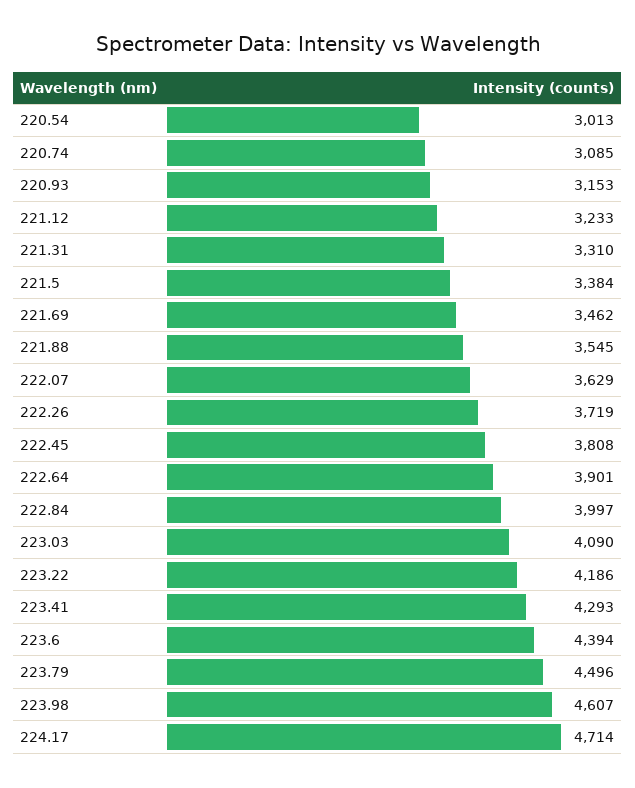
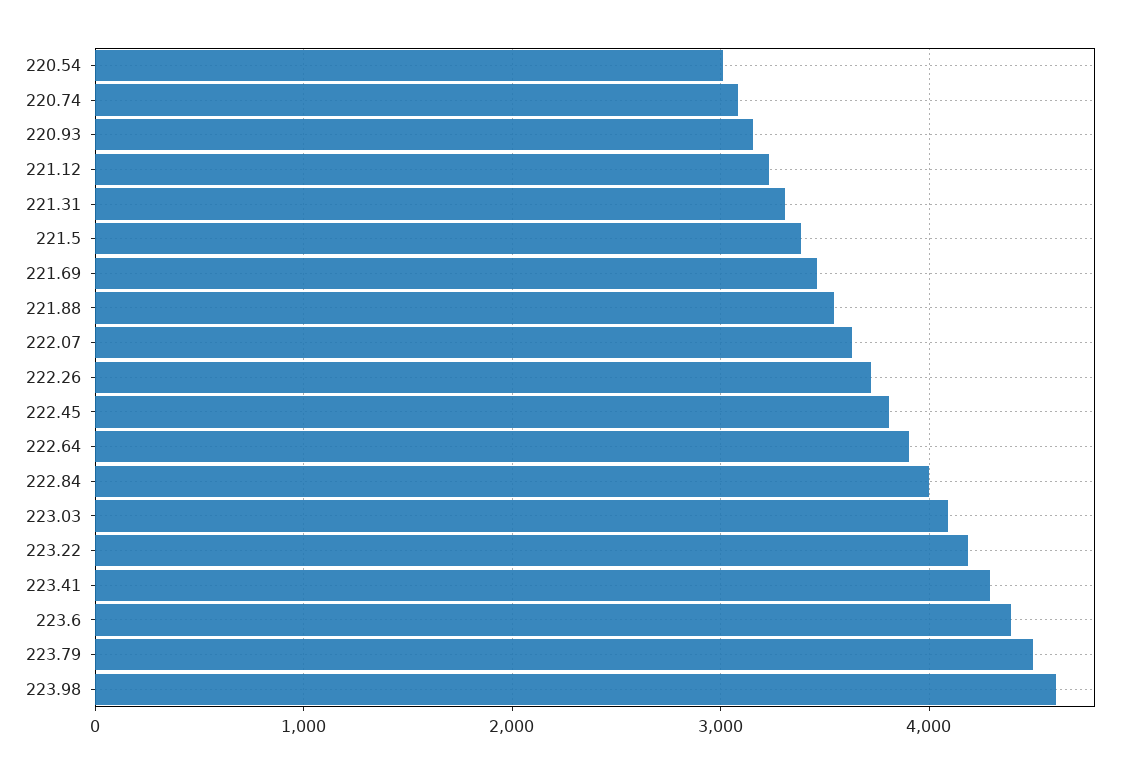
224.17: 4714 -> none

